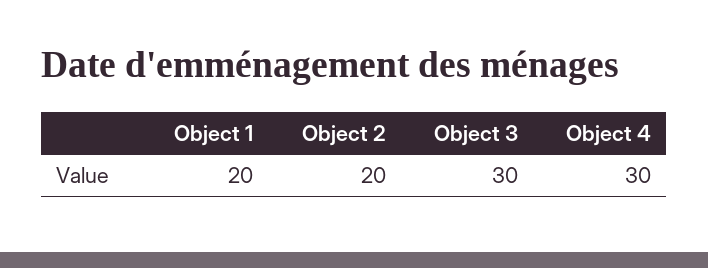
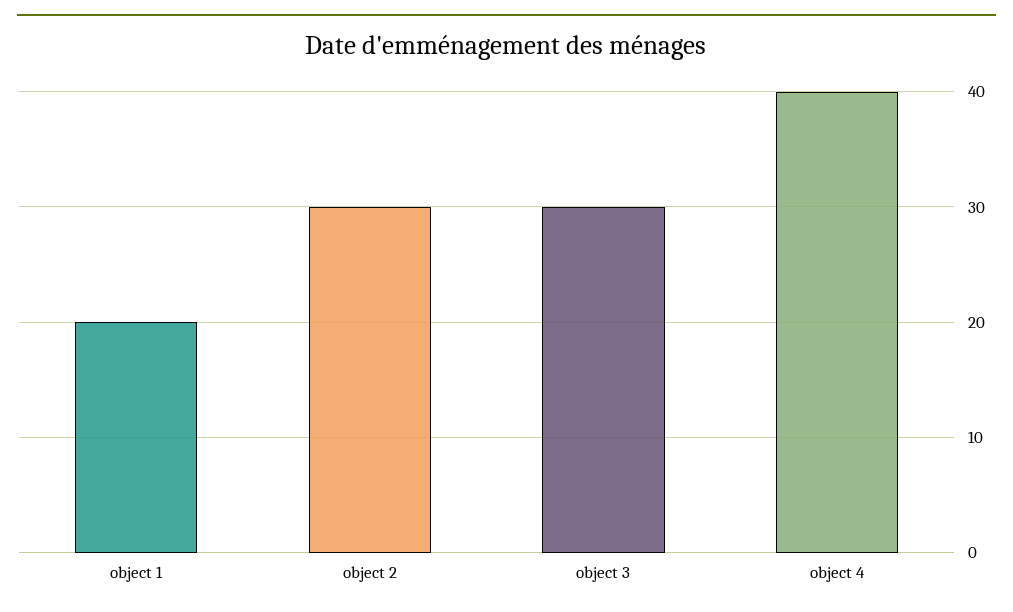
Object 2: 20 -> 30
Object 4: 30 -> 40

